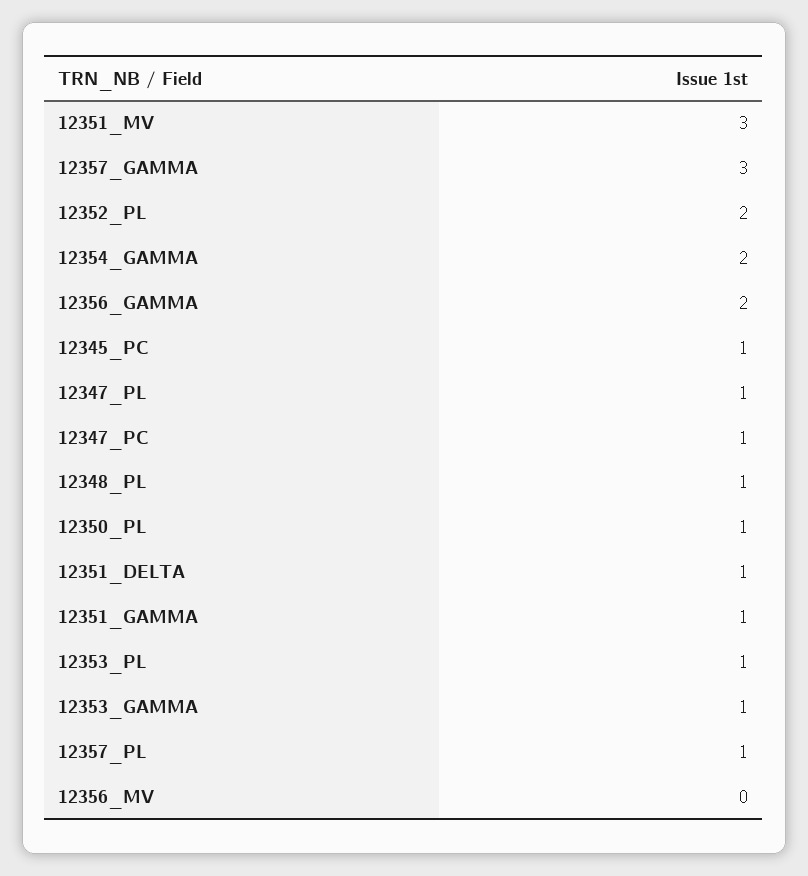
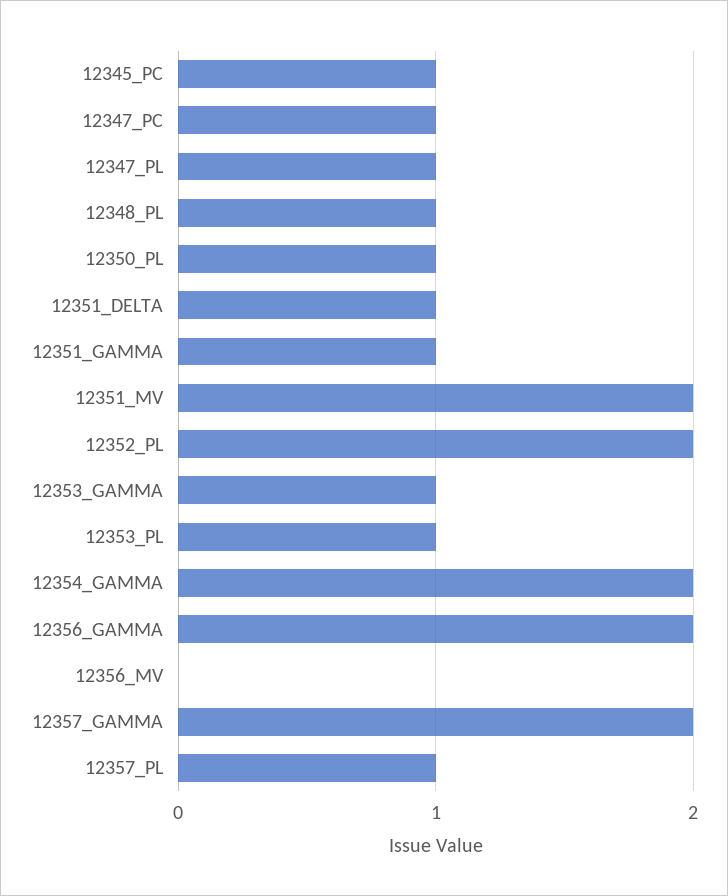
12351_MV: 3 -> 2
12357_GAMMA: 3 -> 2

